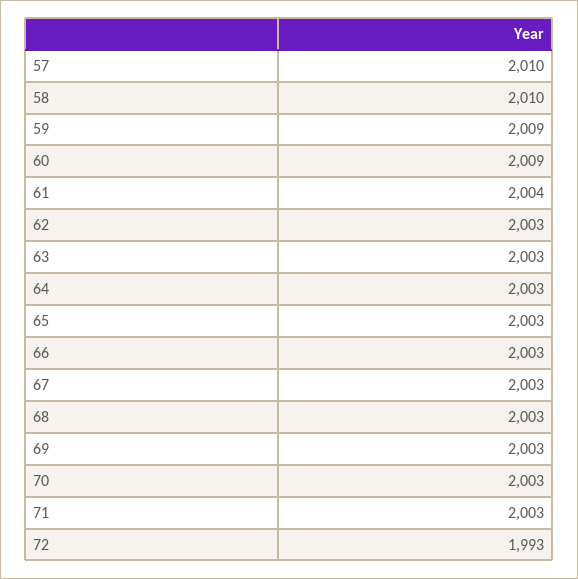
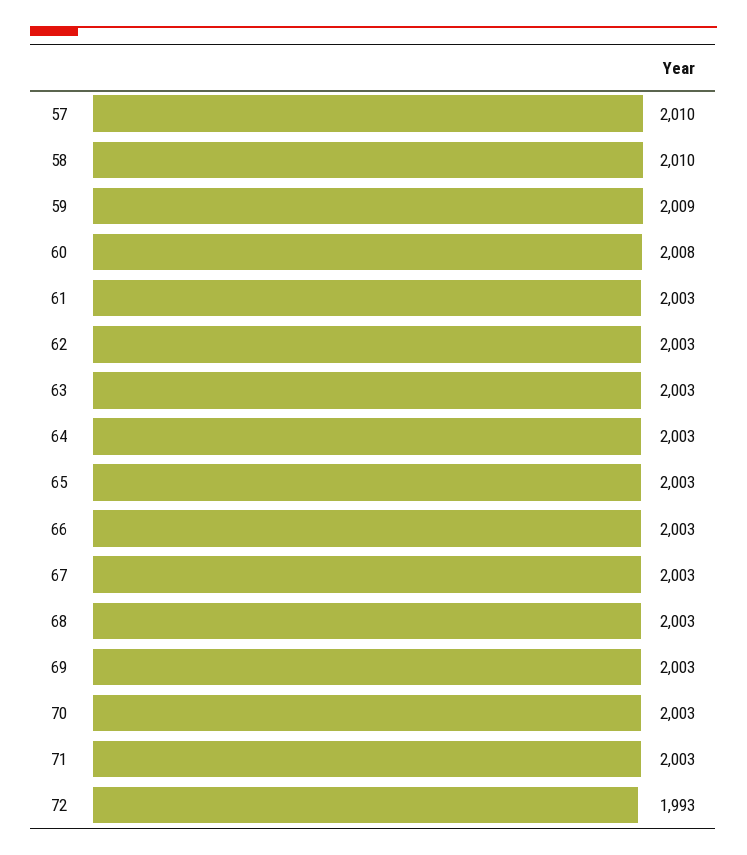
60: 2009 -> 2008
61: 2004 -> 2003

